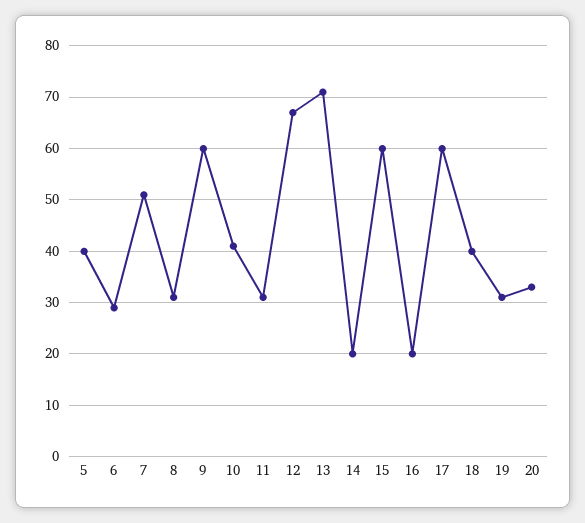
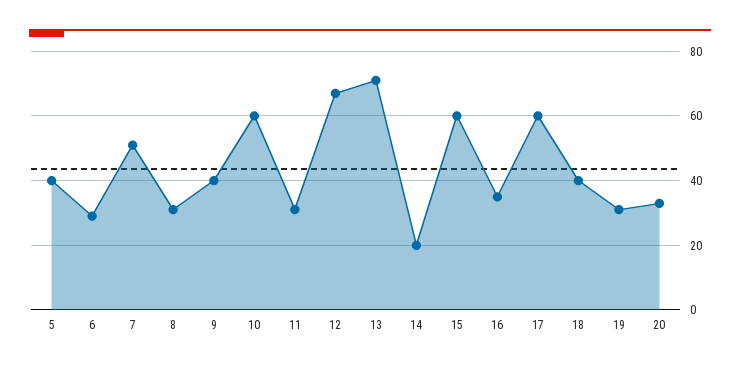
9: 60 -> 40
10: 40 -> 60
16: 20 -> 35

